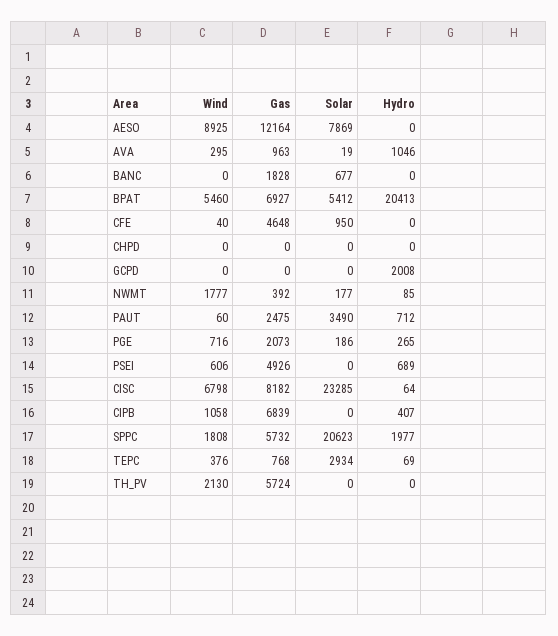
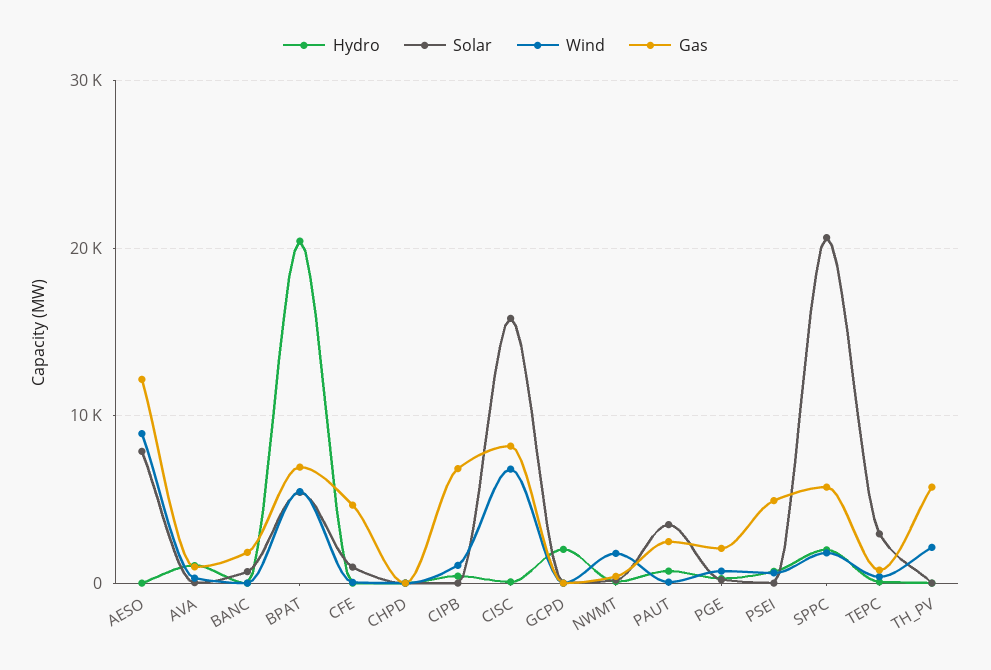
Solar, CISC: 23285 -> 16000

